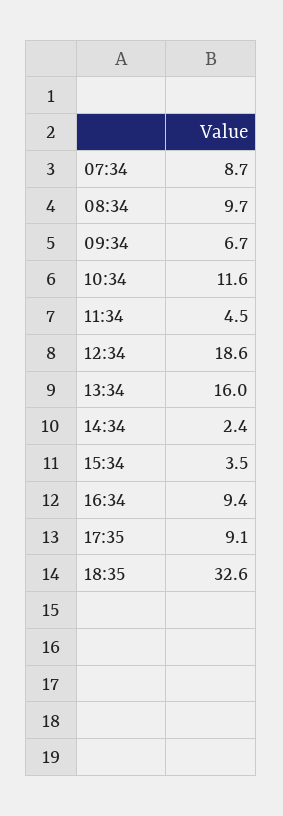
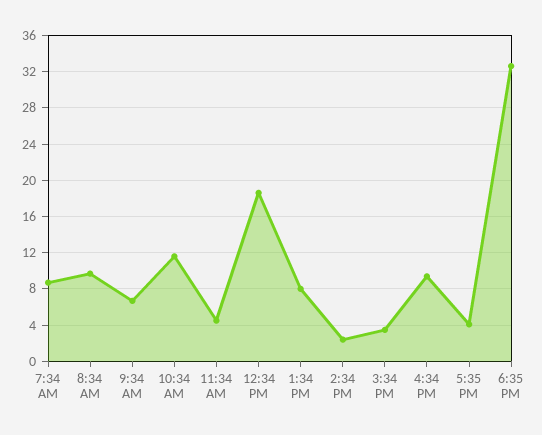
13:34: 16 -> 8
17:35: 9.1 -> 4

